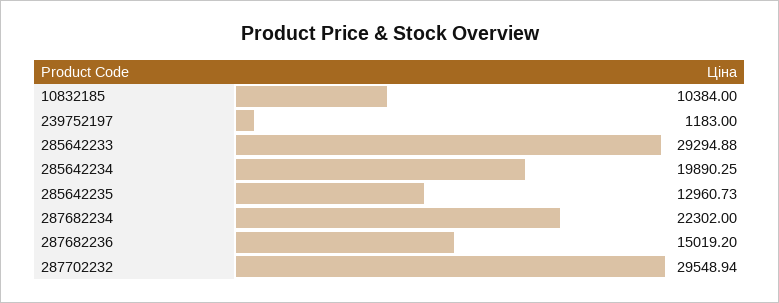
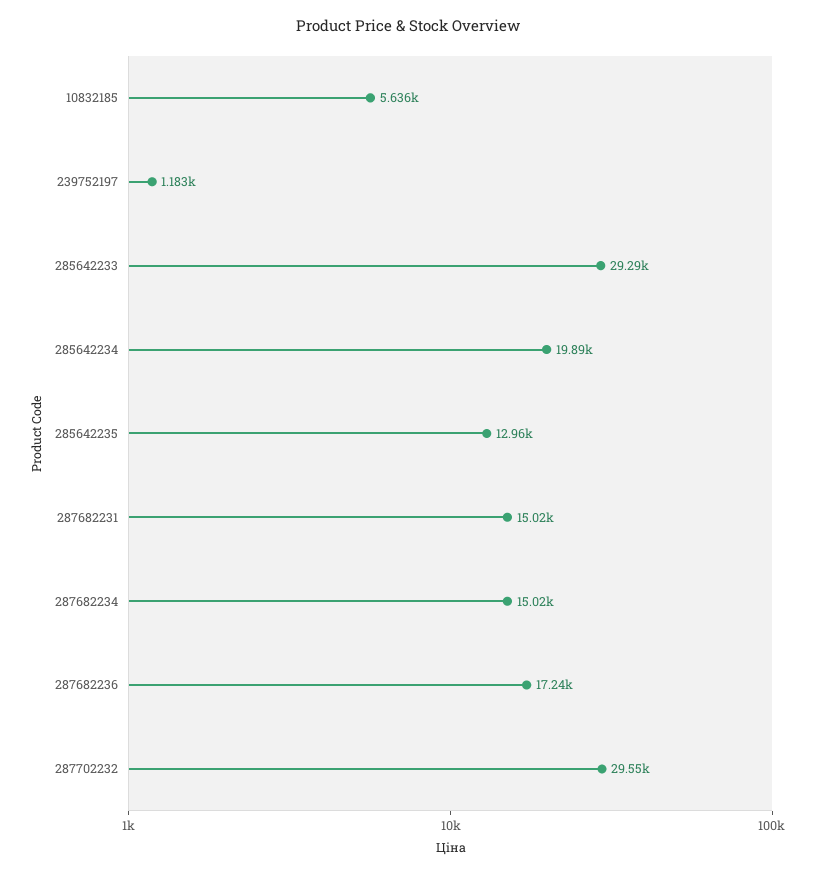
10832185: 10384 -> 5636
287682234: 22302 -> 15020
287682236: 15019.2 -> 17240
287682231: none -> 15020

